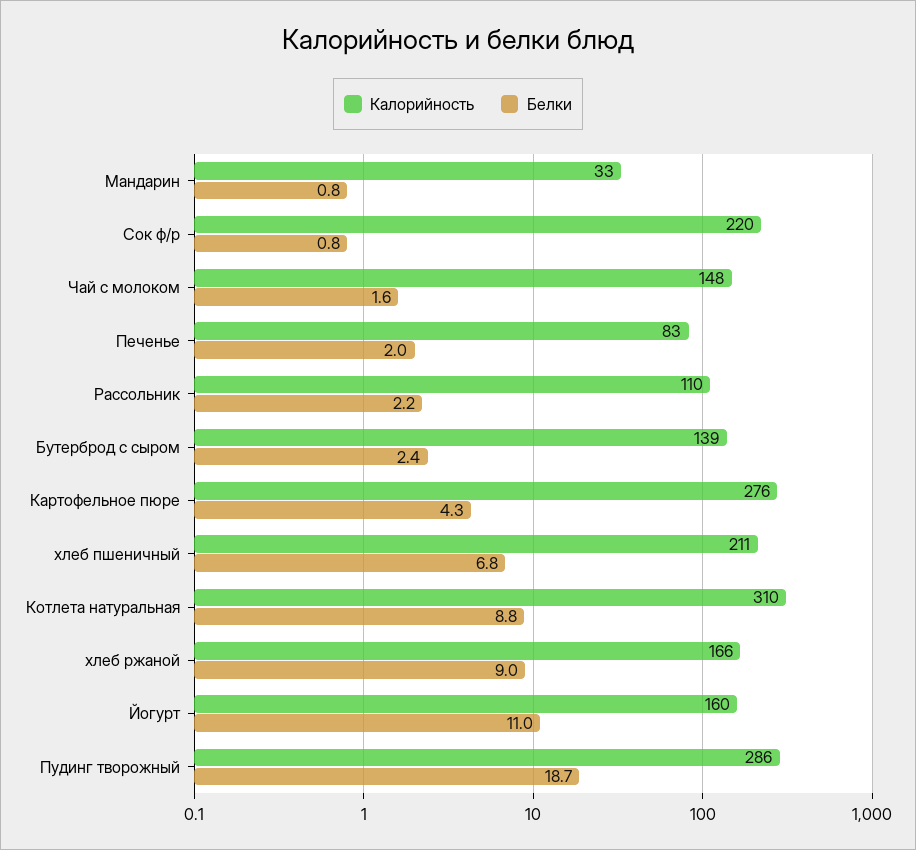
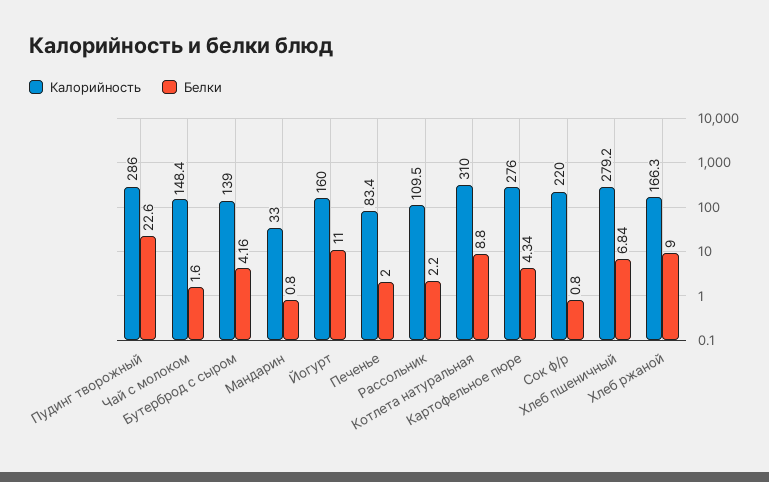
Белки, Бутерброд с сыром: 2.4 -> 4.16
Калорийность, хлеб пшеничный: 211 -> 279.2
Белки, Пудинг творожный: 18.7 -> 22.6

